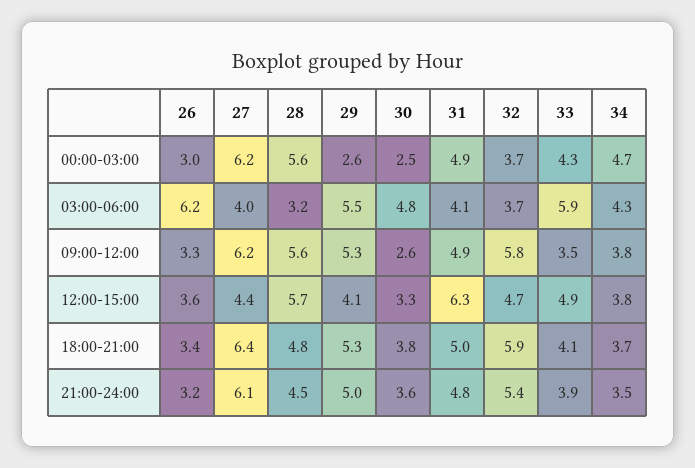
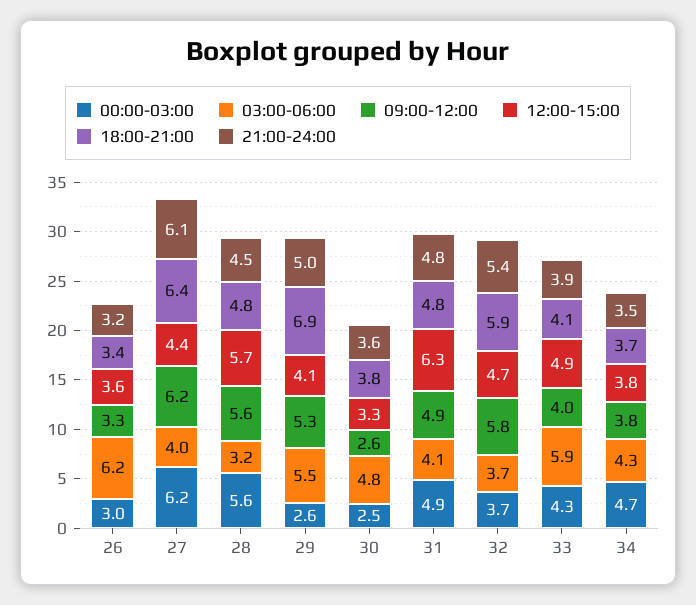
09:00-12:00, 33: 3.5 -> 4
18:00-21:00, 29: 5.3 -> 6.9
18:00-21:00, 31: 5 -> 4.8

